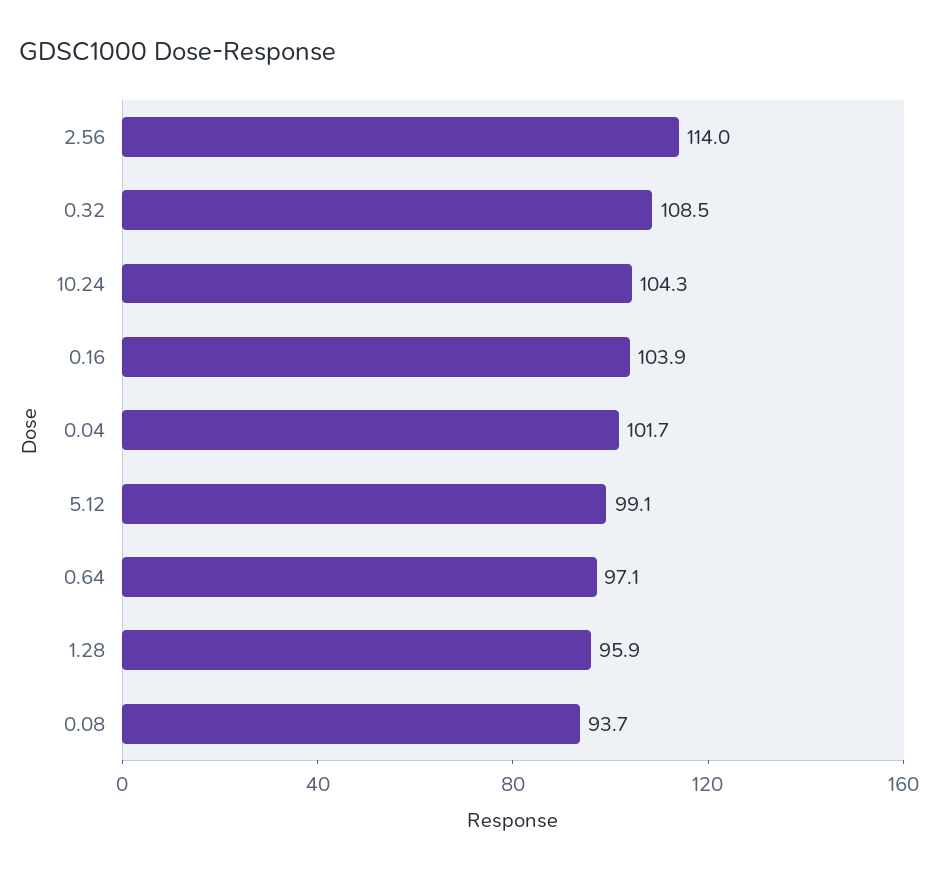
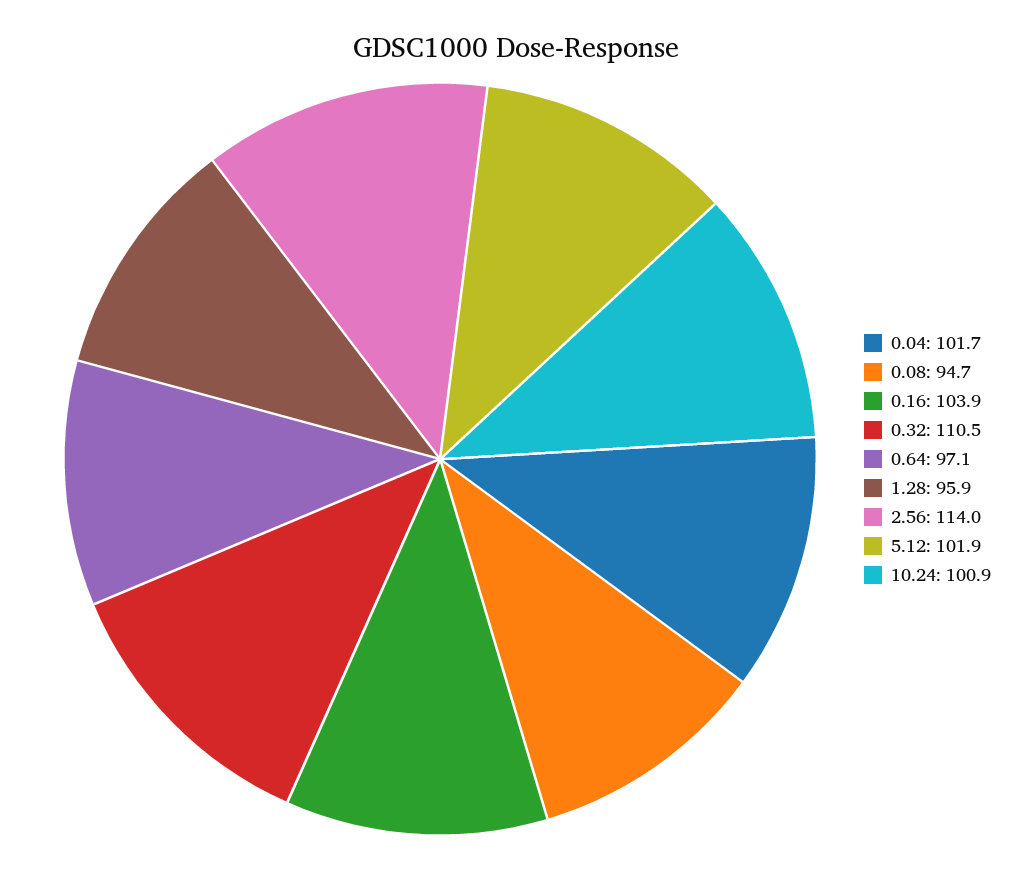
0.32: 108.5 -> 110.5
10.24: 104.3 -> 100.9
5.12: 99.1 -> 101.9
0.08: 93.7 -> 94.7

